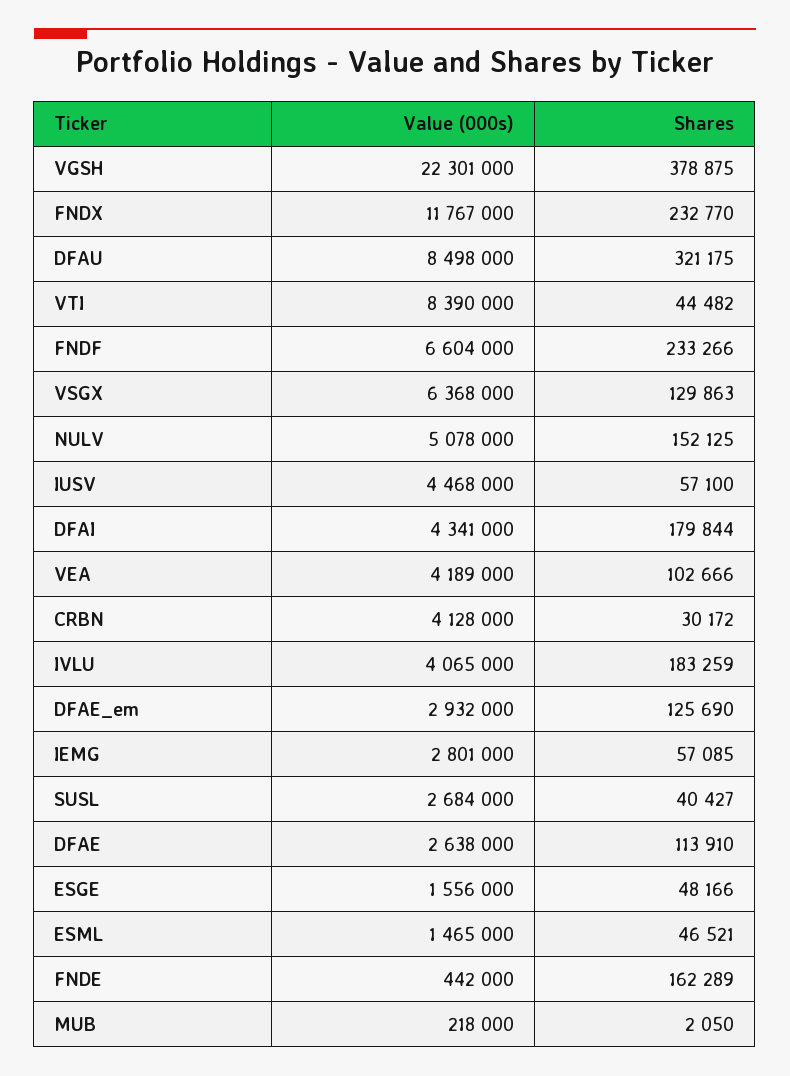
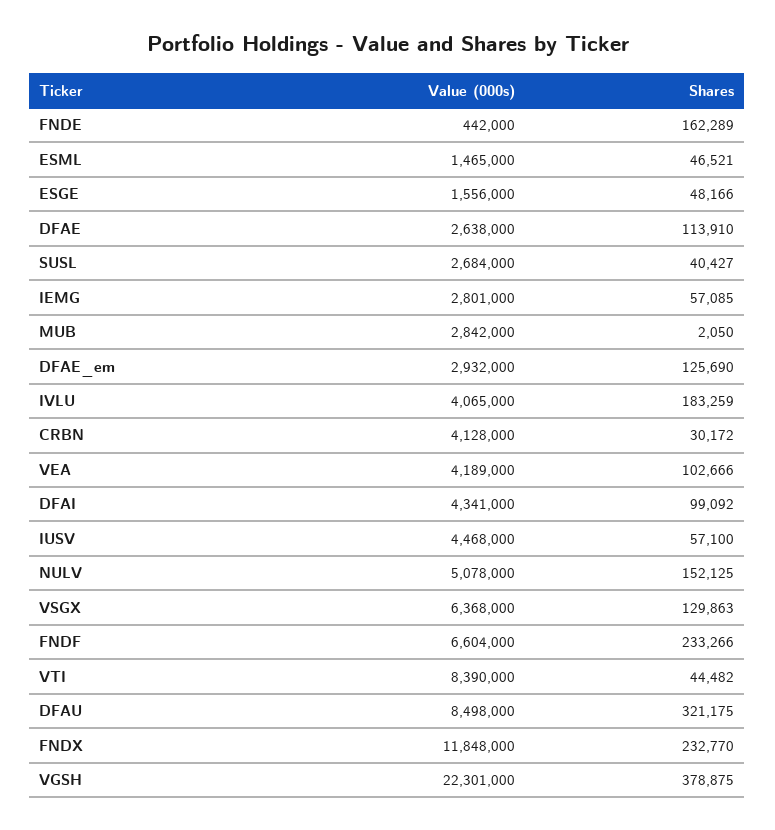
Value (000s), FNDX: 11767000 -> 11848000
Shares, DFAI: 179844 -> 99092
Value (000s), MUB: 218000 -> 2842000

